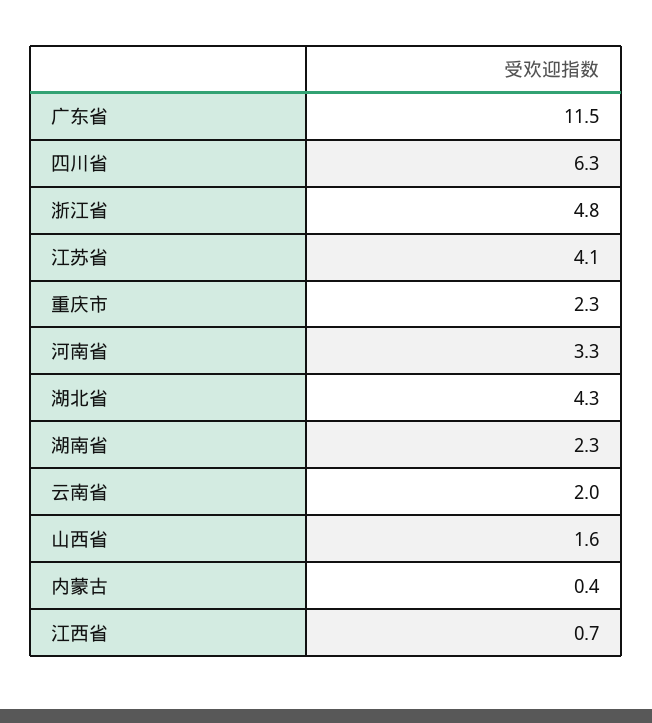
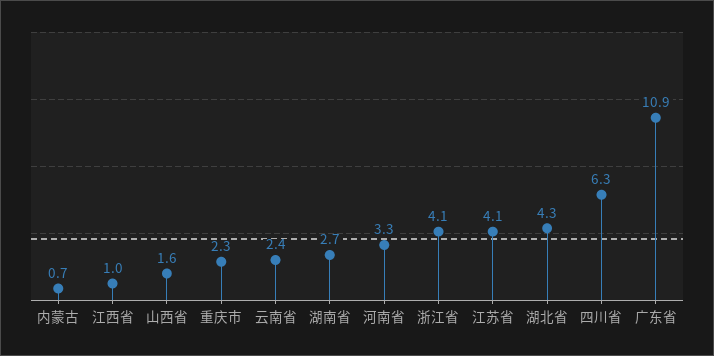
广东省: 11.5 -> 10.9
浙江省: 4.8 -> 4.1
湖南省: 2.3 -> 2.7
云南省: 2 -> 2.4
内蒙古: 0.4 -> 0.7
江西省: 0.7 -> 1

